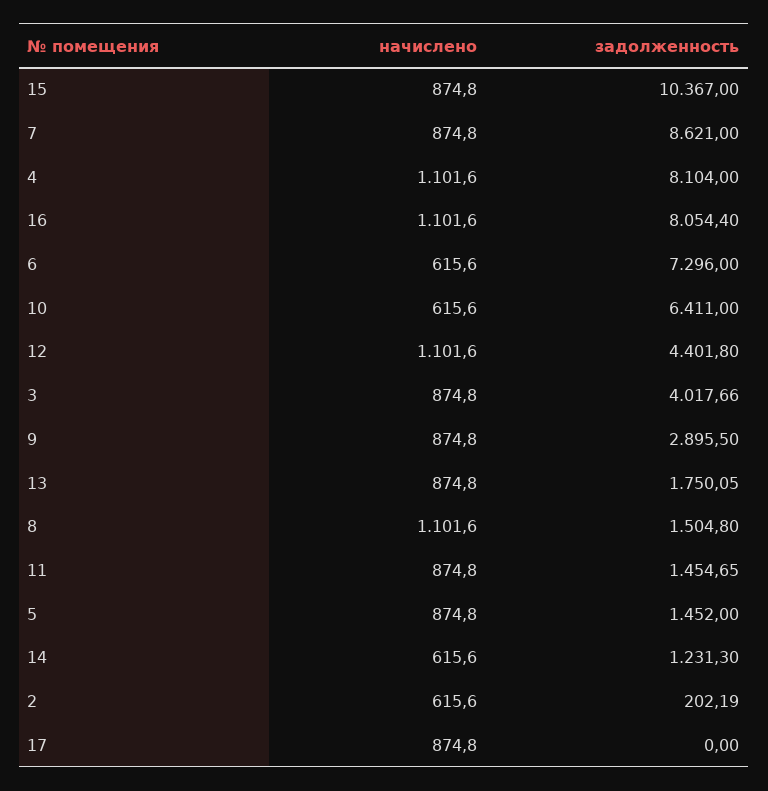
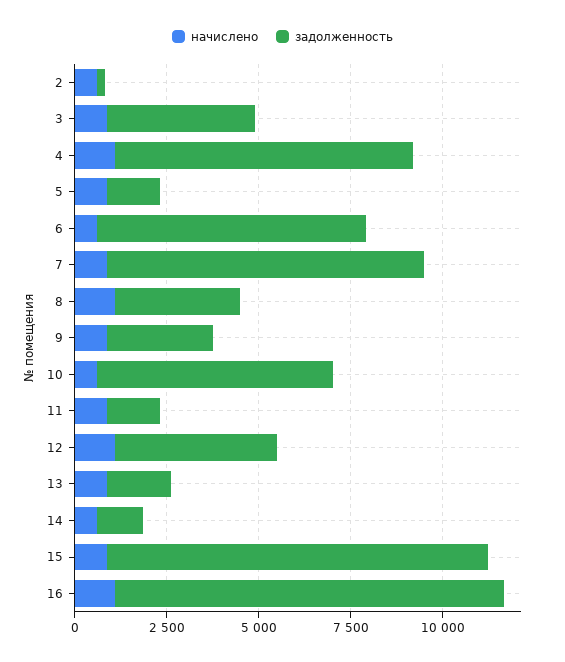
задолженность, 16: 8054.4 -> 10500
задолженность, 8: 1504.8 -> 3500
начислено, 17: 874.8 -> none
задолженность, 17: 0 -> none

